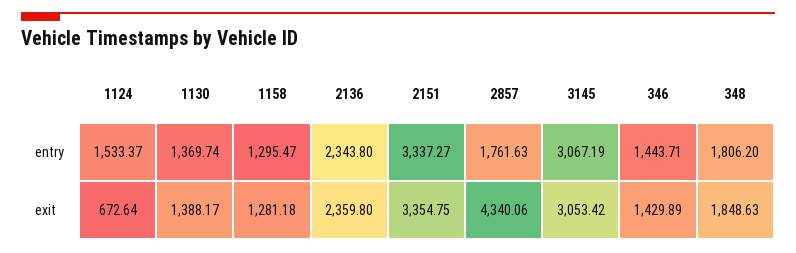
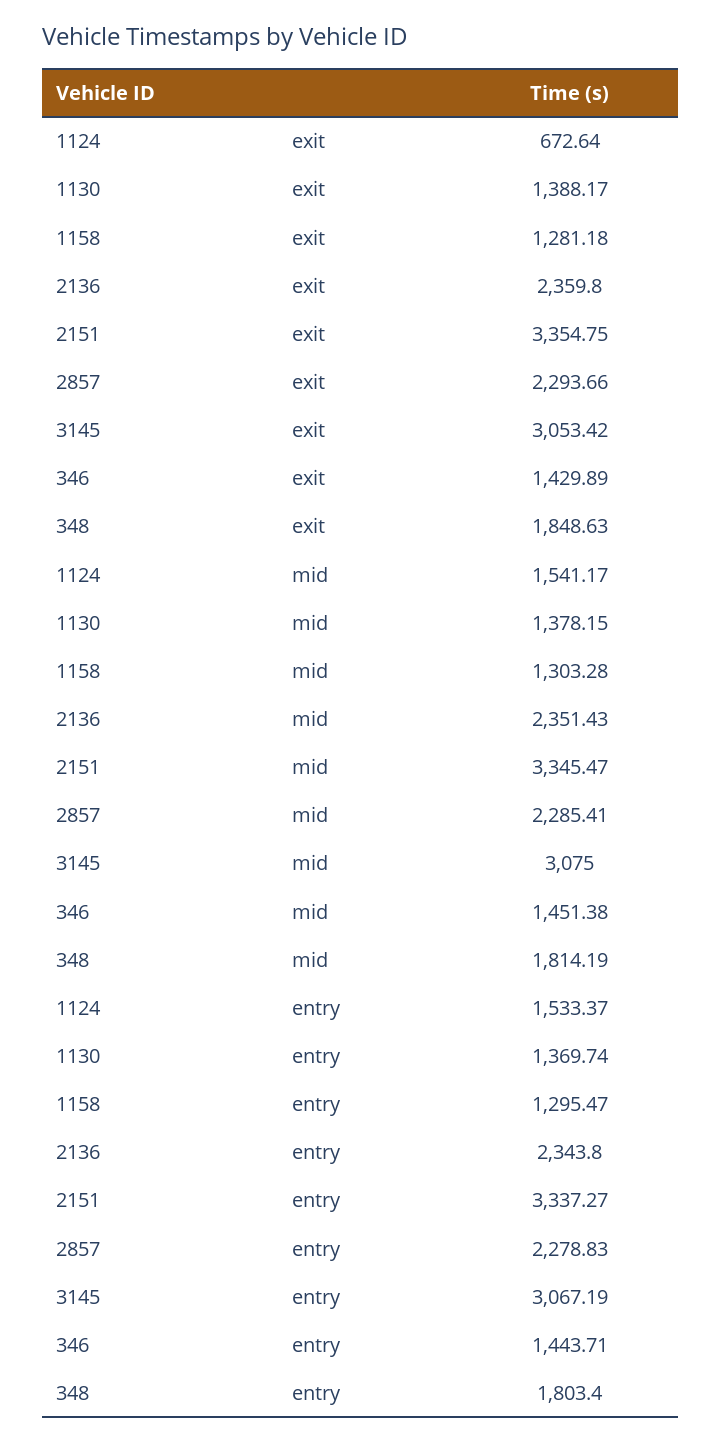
2857, entry: 1761.63 -> 2278.83
348, entry: 1806.2 -> 1803.4
2857, exit: 4340.06 -> 2293.66
1124, mid: none -> 1541.17
1130, mid: none -> 1378.15
1158, mid: none -> 1303.28
2136, mid: none -> 2351.43
2151, mid: none -> 3345.47
2857, mid: none -> 2285.41
3145, mid: none -> 3075
346, mid: none -> 1451.38
348, mid: none -> 1814.19

